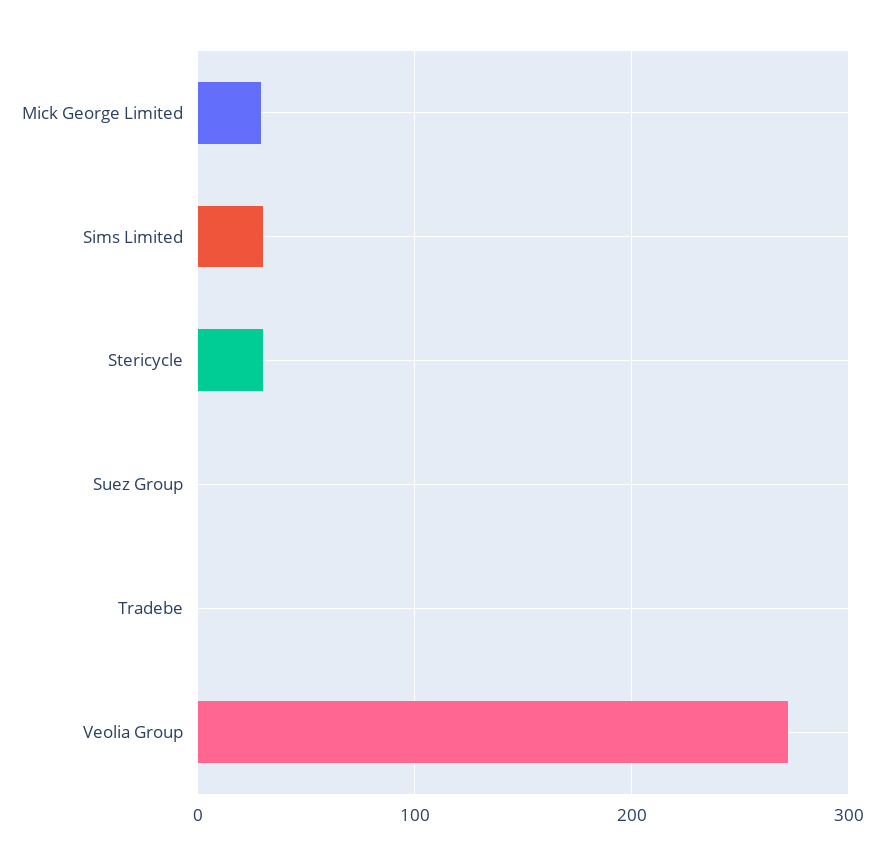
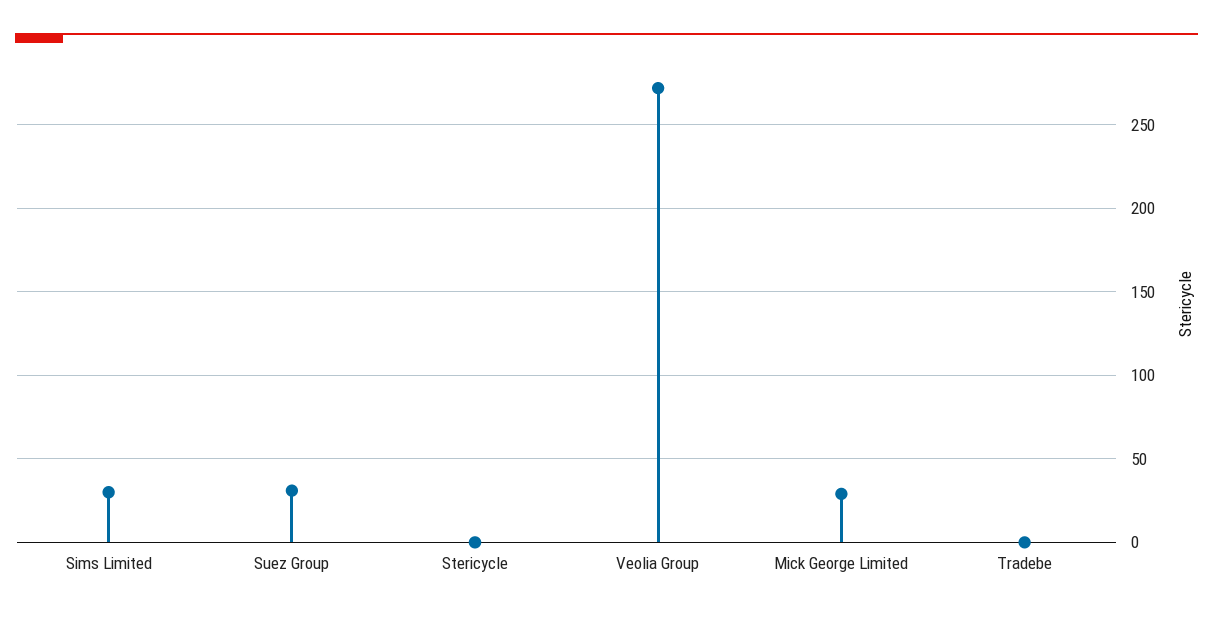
Stericycle: 30 -> 0
Suez Group: 0 -> 30

